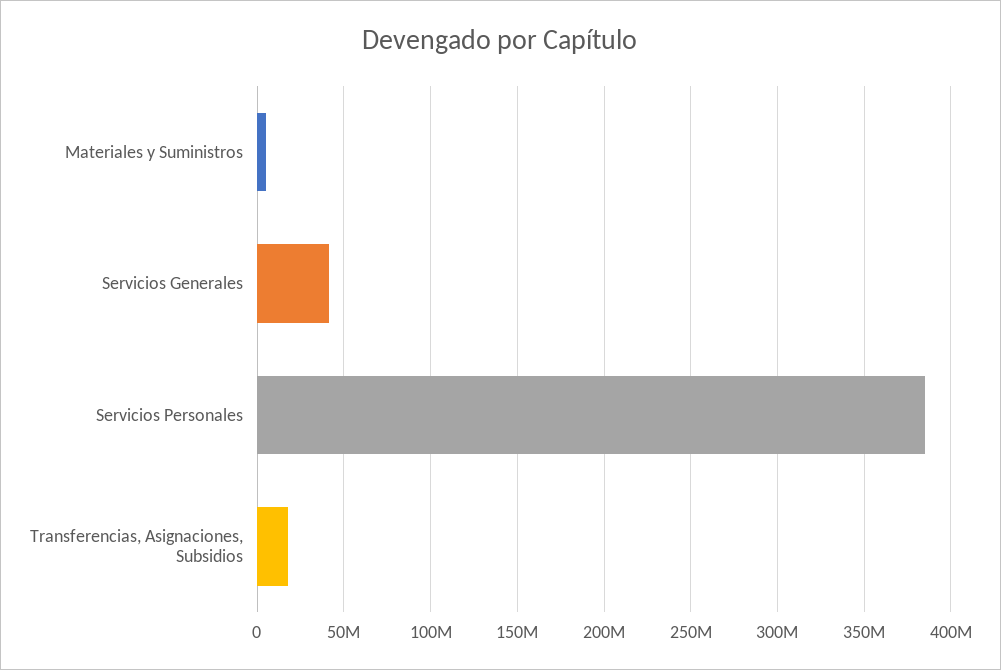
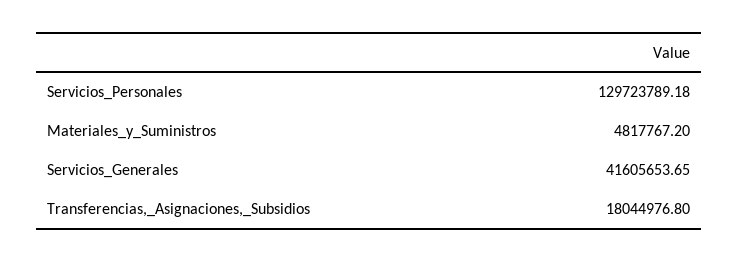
Servicios Personales: 385000000 -> 129723789.18

